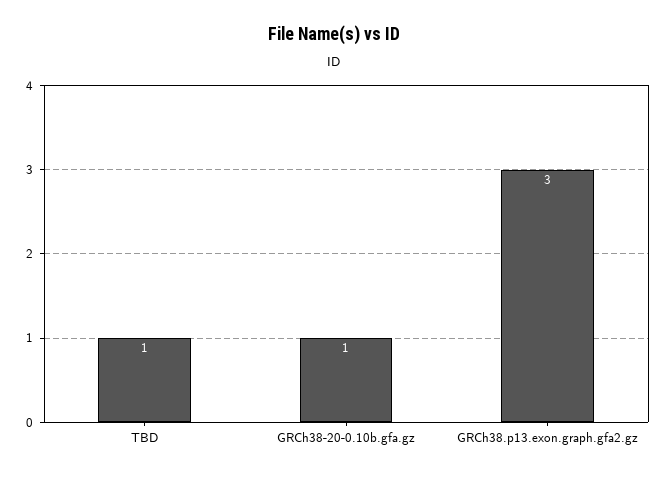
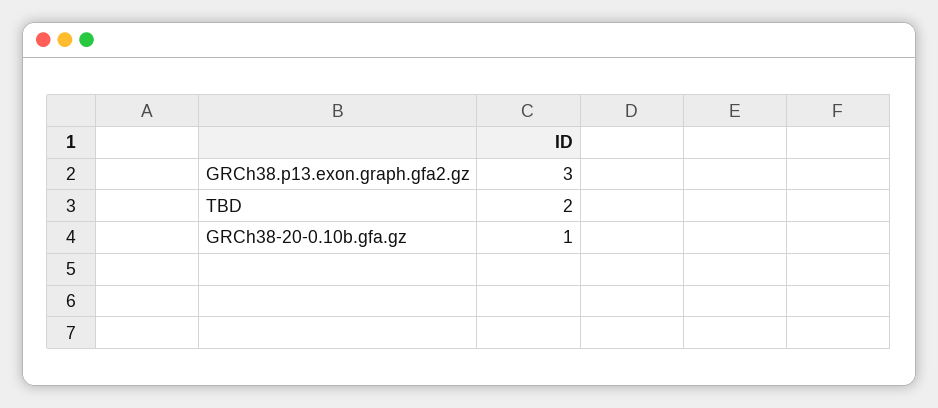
TBD: 1 -> 2

